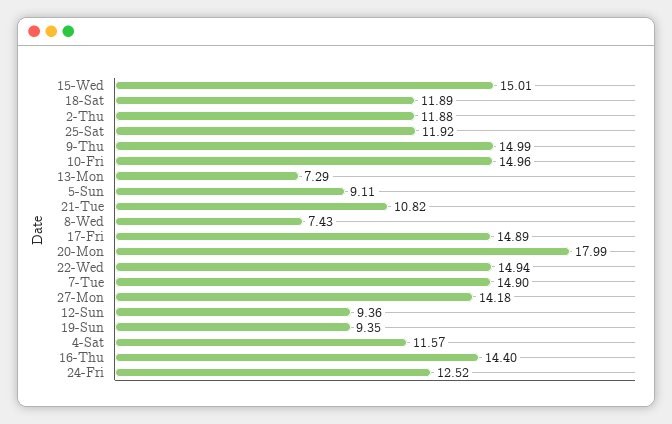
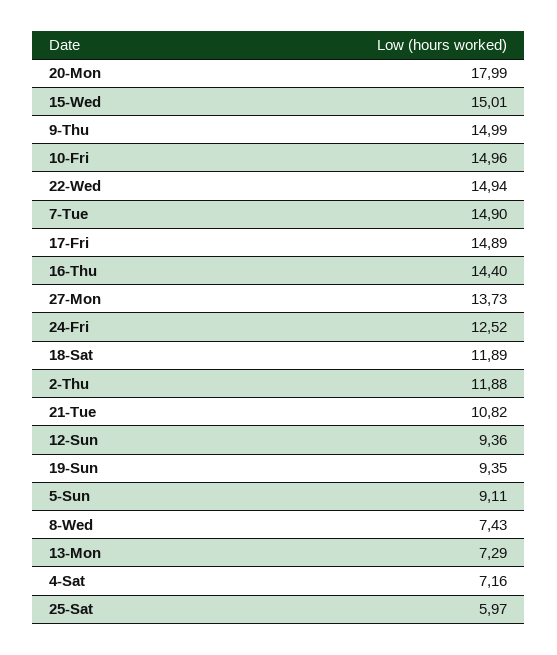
25-Sat: 11.92 -> 5.97
27-Mon: 14.18 -> 13.73
4-Sat: 11.57 -> 7.16

